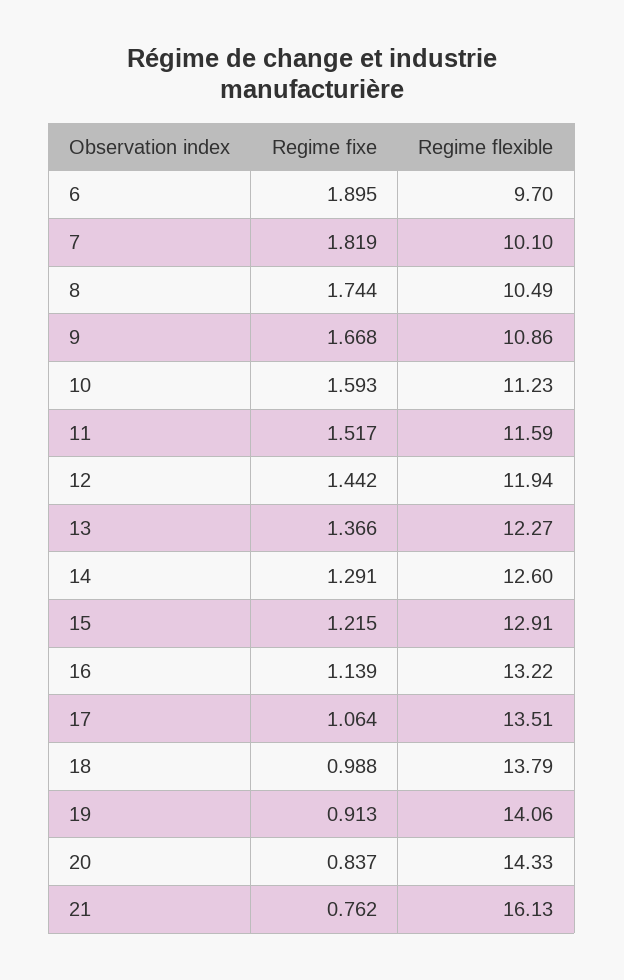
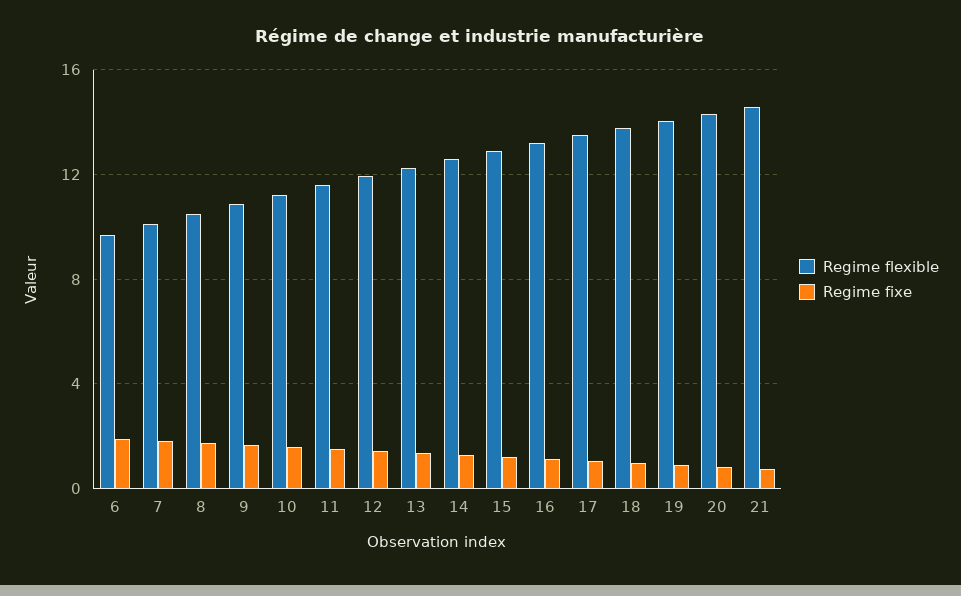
Regime flexible, 21: 16.13 -> 14.5

